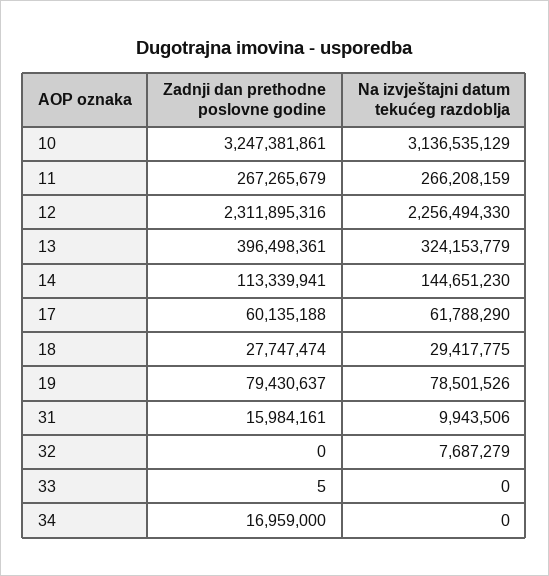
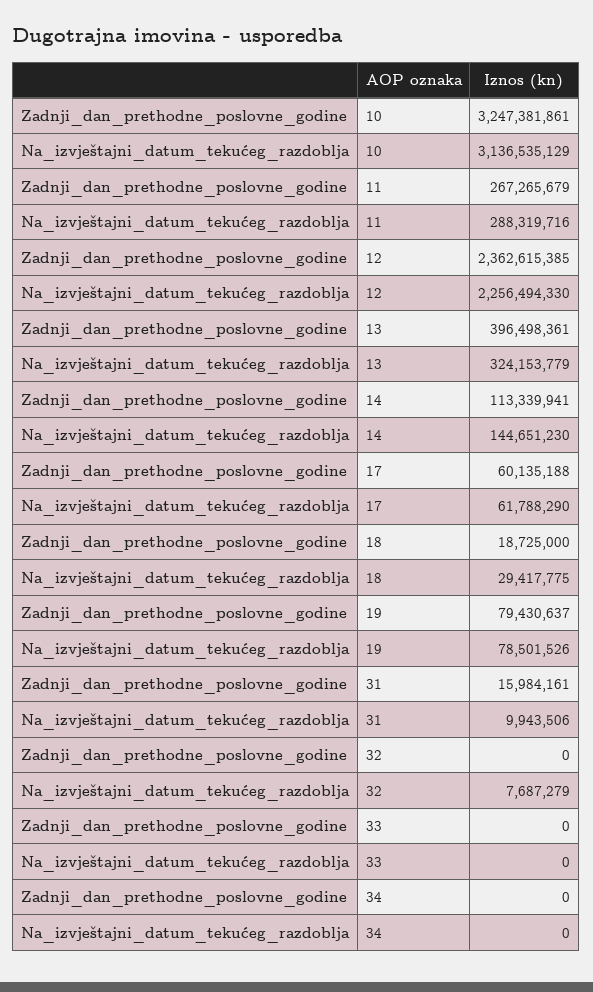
Na izvještajni datum tekućeg razdoblja, 11: 266208159 -> 288319716
Zadnji dan prethodne poslovne godine, 12: 2311895316 -> 2362615385
Zadnji dan prethodne poslovne godine, 18: 27747474 -> 18725000
Zadnji dan prethodne poslovne godine, 33: 5 -> 0
Zadnji dan prethodne poslovne godine, 34: 16959000 -> 0

